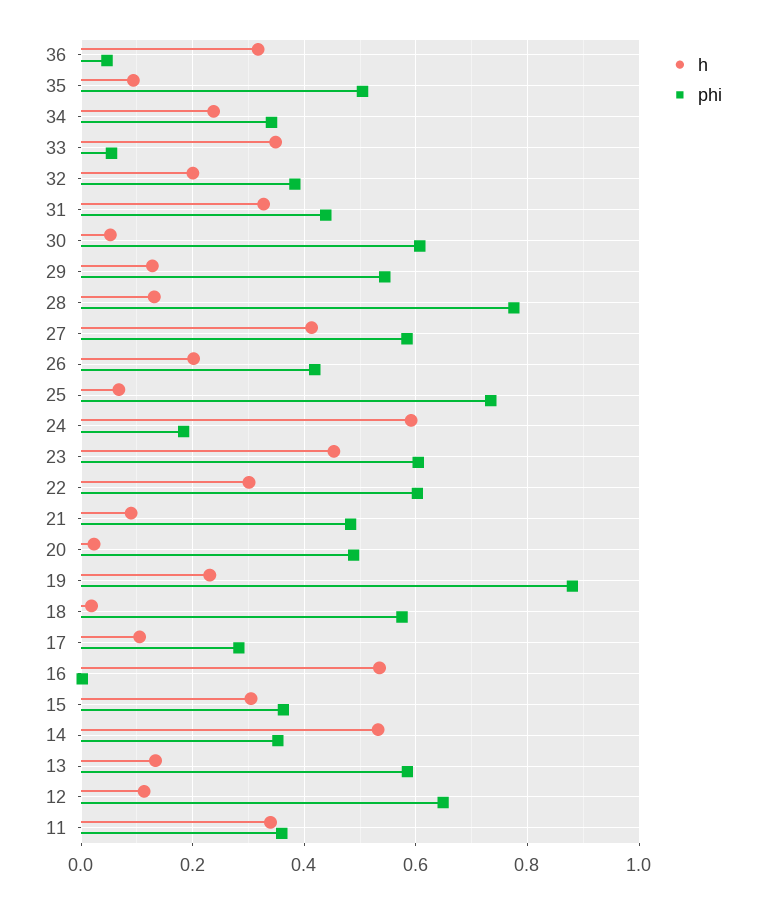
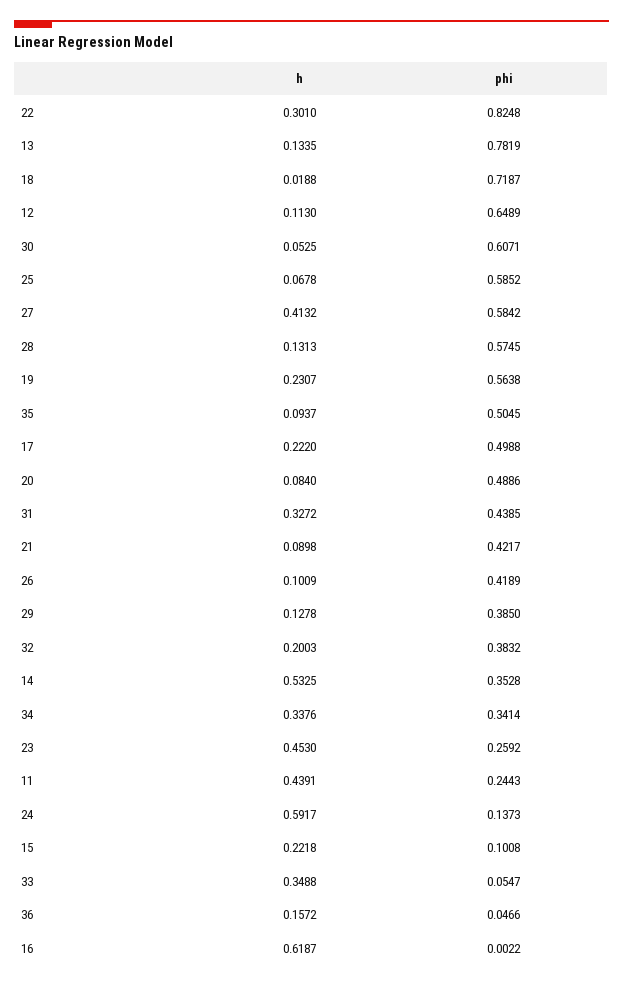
h, 36: 0.32 -> 0.1572
h, 34: 0.24 -> 0.3376
phi, 29: 0.54 -> 0.385
phi, 28: 0.78 -> 0.5745
h, 26: 0.2 -> 0.1009
phi, 25: 0.74 -> 0.5852
phi, 24: 0.18 -> 0.1373
phi, 23: 0.6 -> 0.2592
phi, 22: 0.6 -> 0.8248
phi, 21: 0.48 -> 0.4217
h, 20: 0.02 -> 0.084
phi, 19: 0.88 -> 0.5638
phi, 18: 0.58 -> 0.7187
h, 17: 0.1 -> 0.222
phi, 17: 0.28 -> 0.4988
h, 16: 0.54 -> 0.6187
h, 15: 0.3 -> 0.2218
phi, 15: 0.36 -> 0.1008
phi, 13: 0.58 -> 0.7819
h, 11: 0.34 -> 0.4391
phi, 11: 0.36 -> 0.2443

